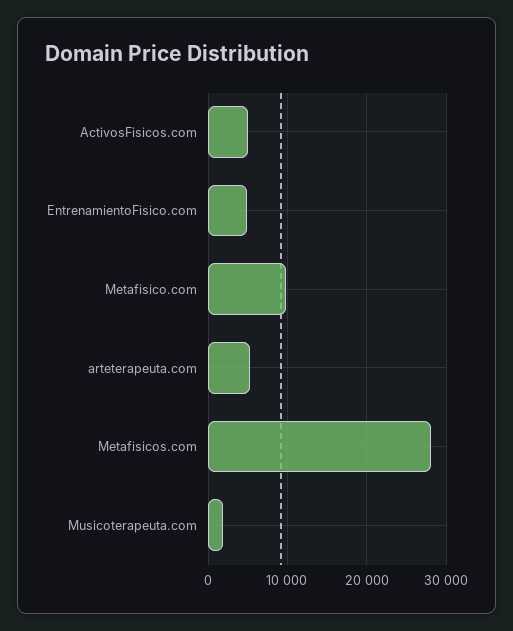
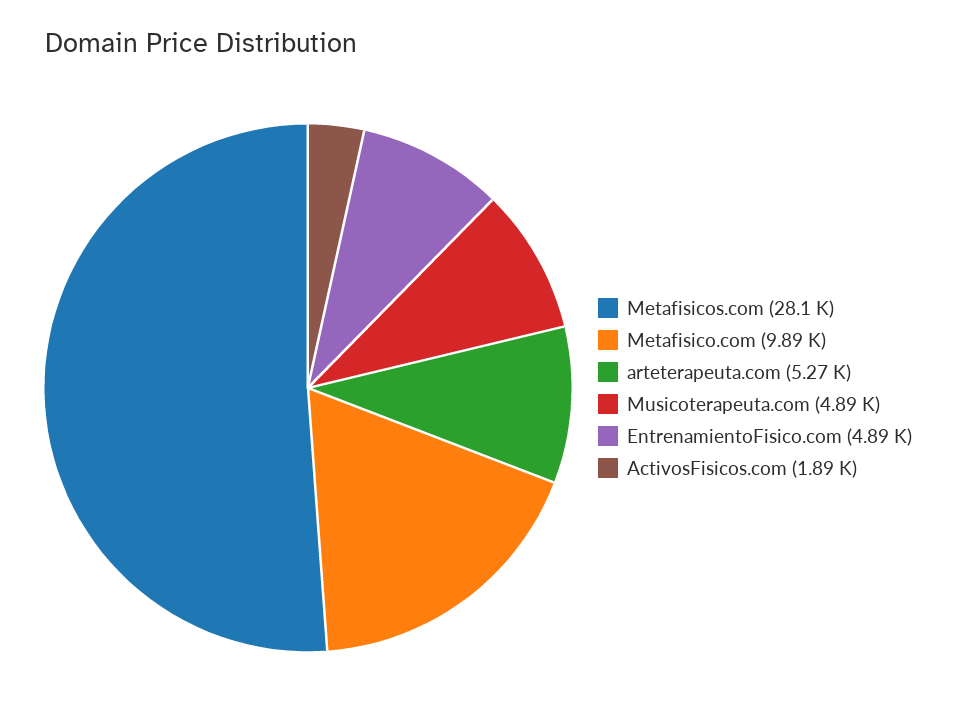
ActivosFisicos.com: 5000 -> 1890
Musicoterapeuta.com: 2000 -> 4890

